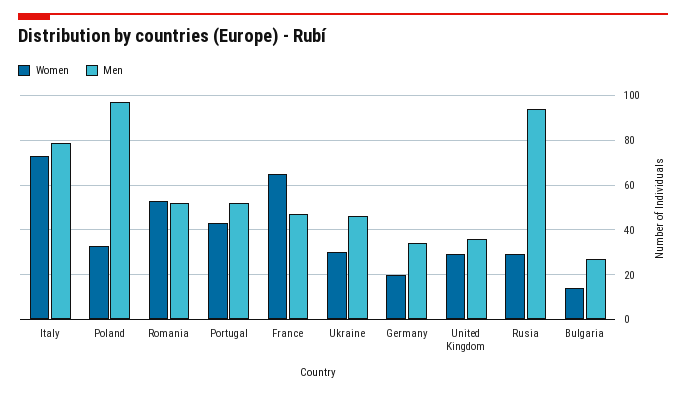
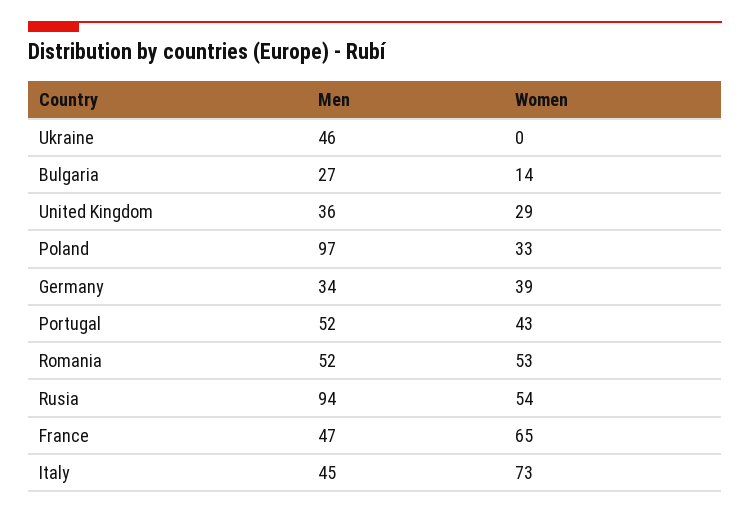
Men, Italy: 80 -> 45
Women, Ukraine: 30 -> 0
Women, Germany: 20 -> 39
Women, Rusia: 30 -> 54

